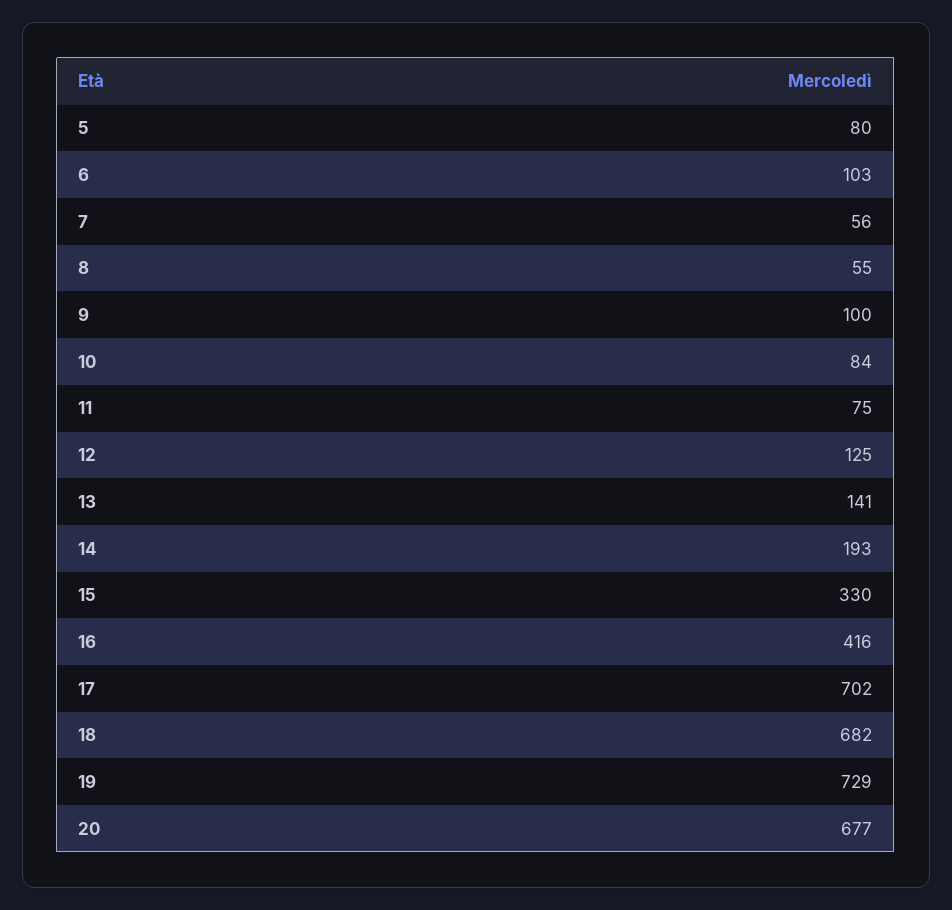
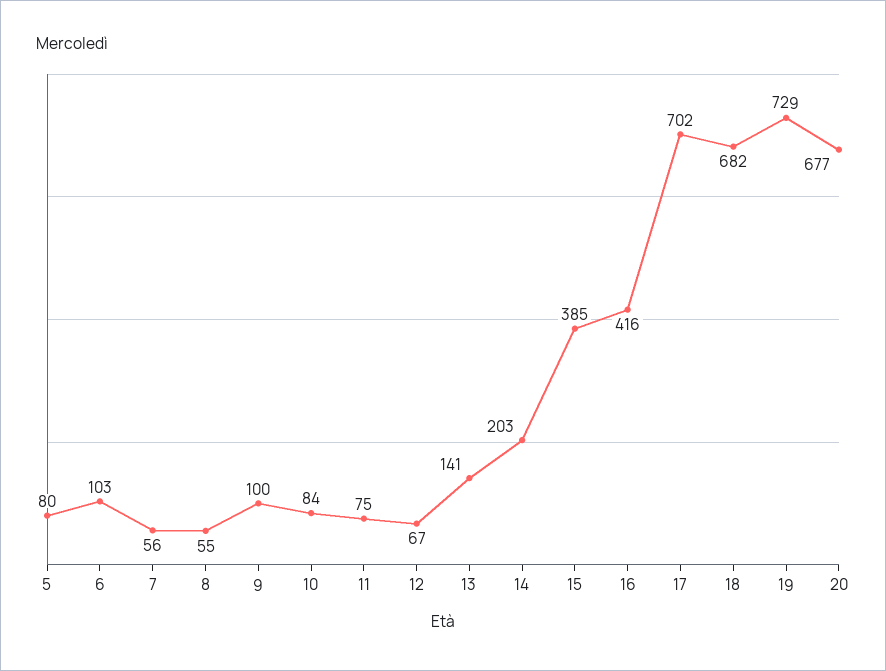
12: 125 -> 67
14: 193 -> 203
15: 330 -> 385

